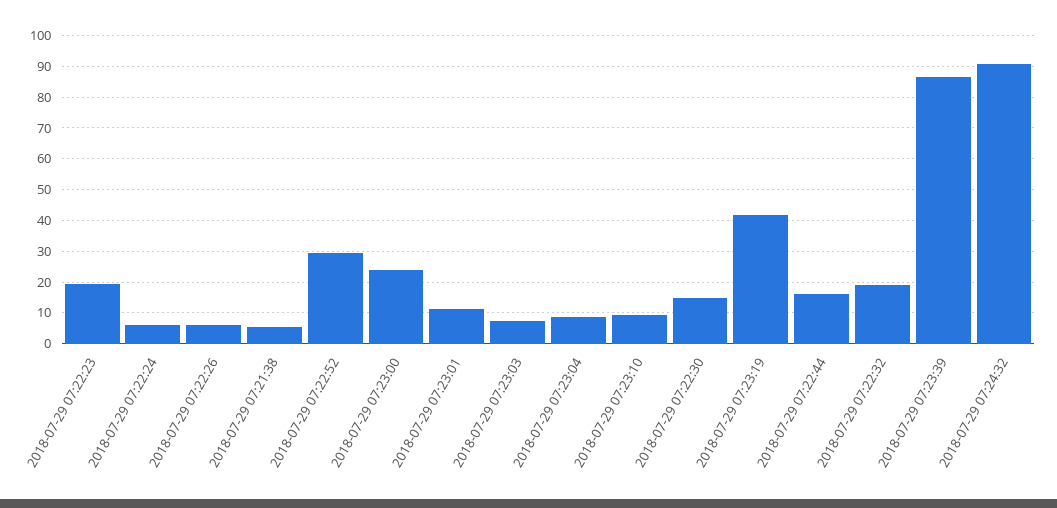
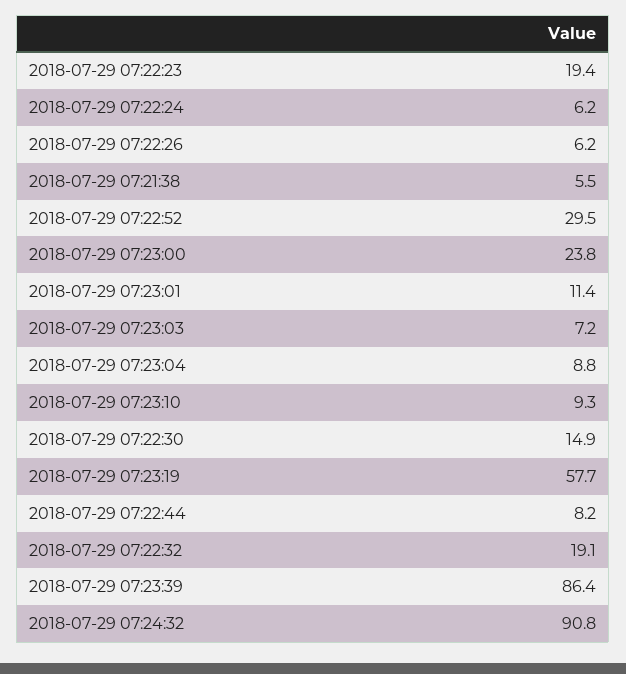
2018-07-29 07:23:19: 42 -> 57.7
2018-07-29 07:22:44: 16 -> 8.2

